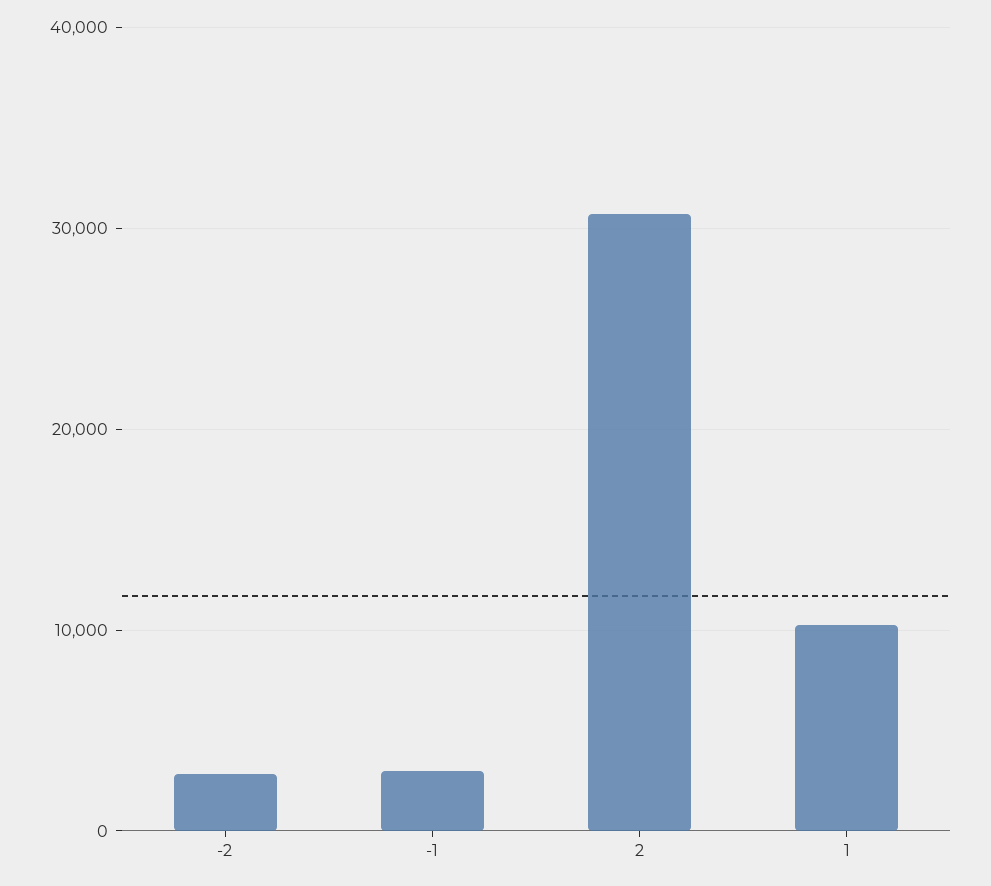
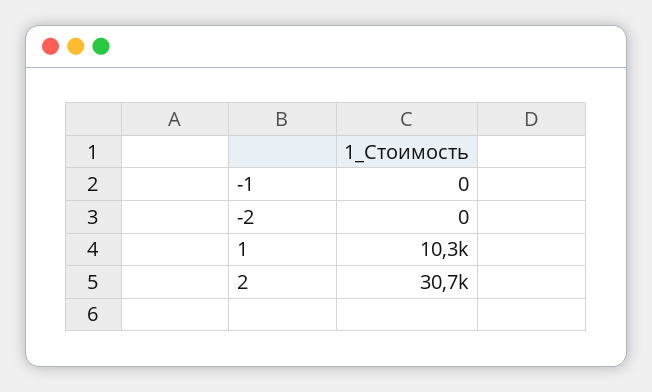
-2: 3000 -> 0
-1: 3000 -> 0

